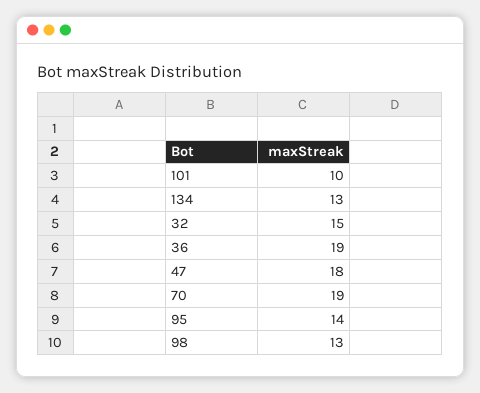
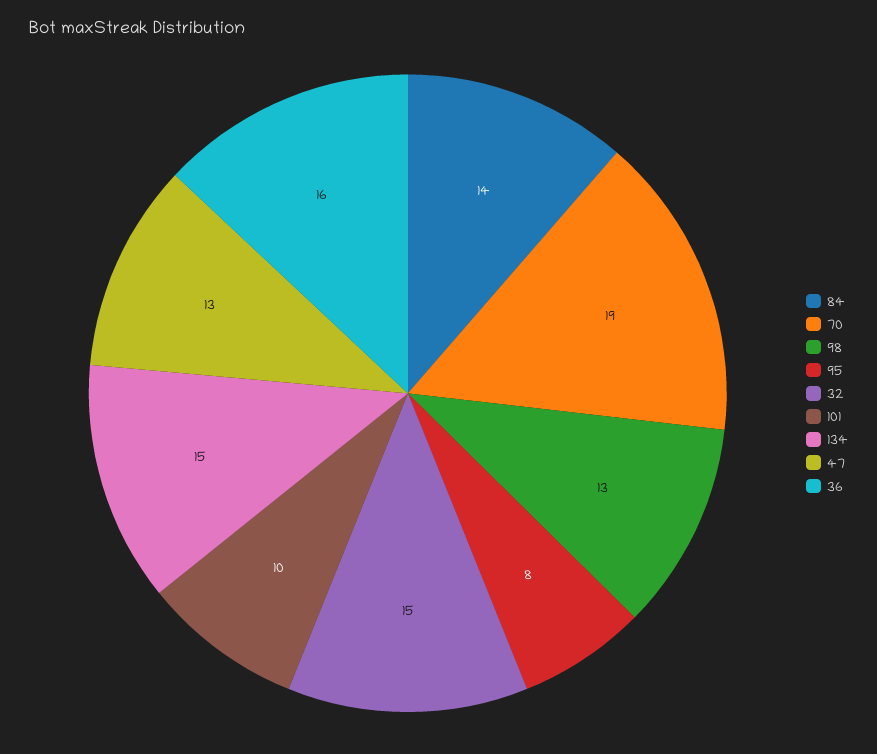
134: 13 -> 15
36: 19 -> 16
47: 18 -> 13
95: 14 -> 8
84: none -> 14

